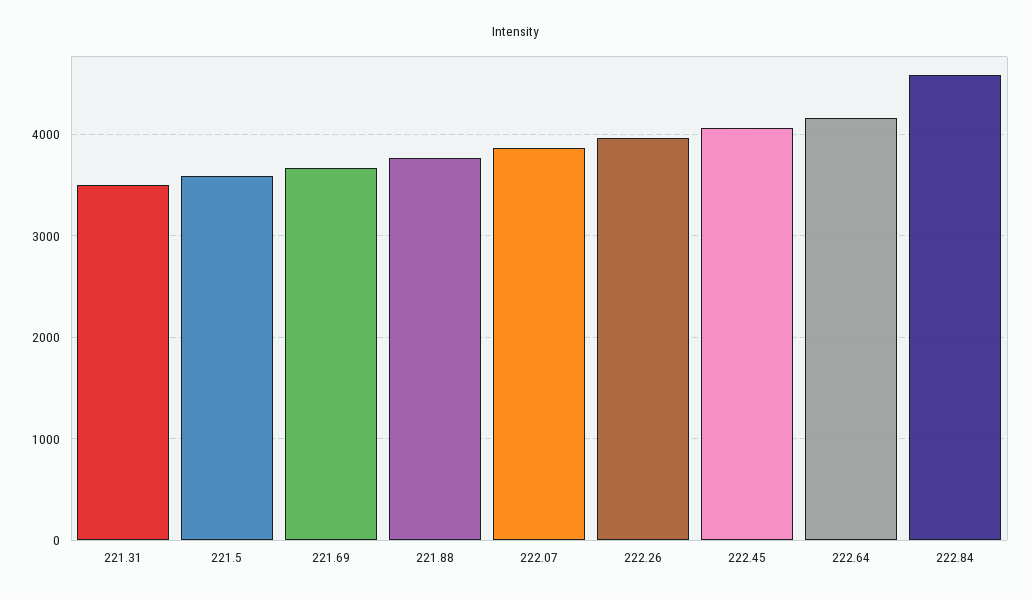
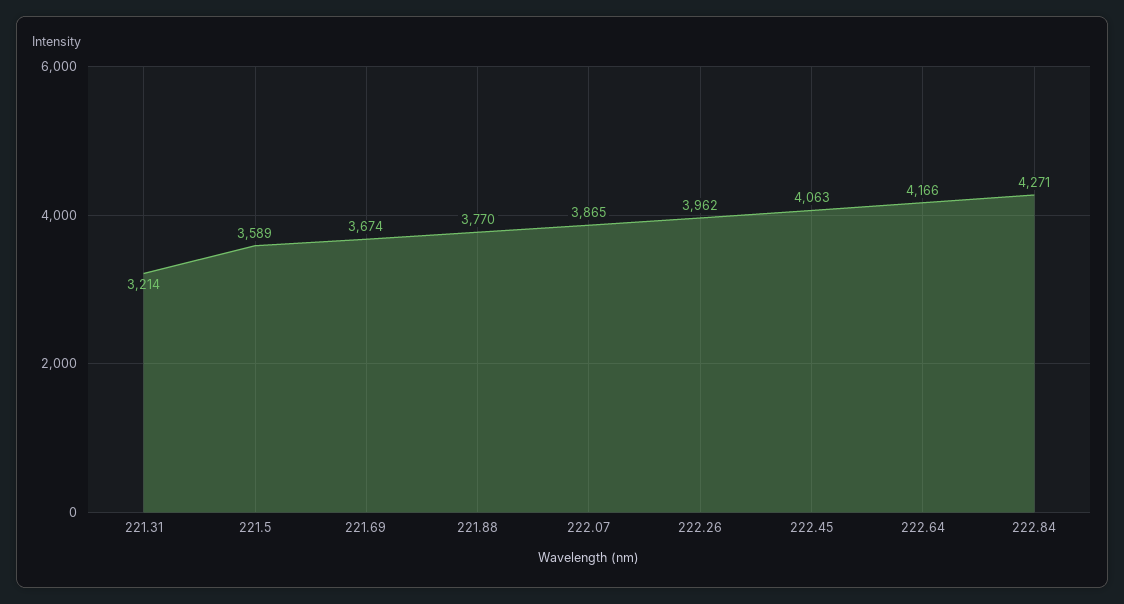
221.31: 3500 -> 3214
222.84: 4600 -> 4271

